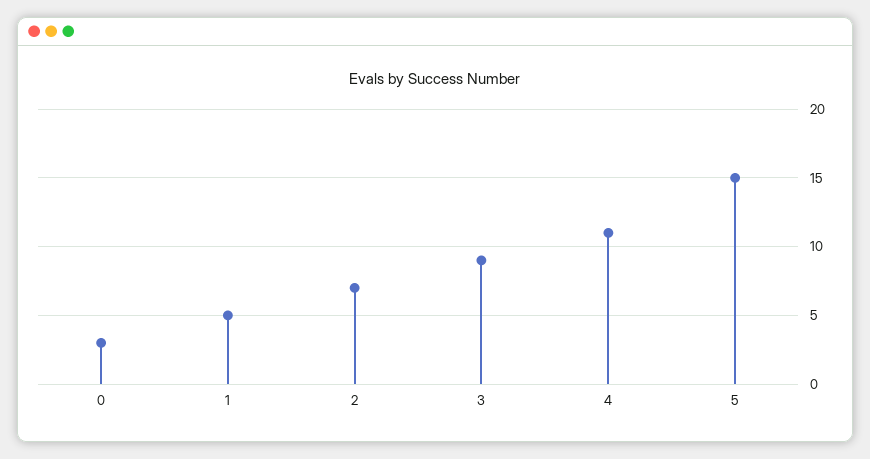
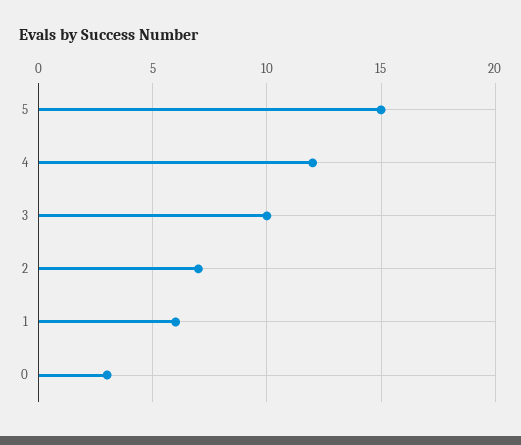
1: 5 -> 6
3: 9 -> 10
4: 11 -> 12

